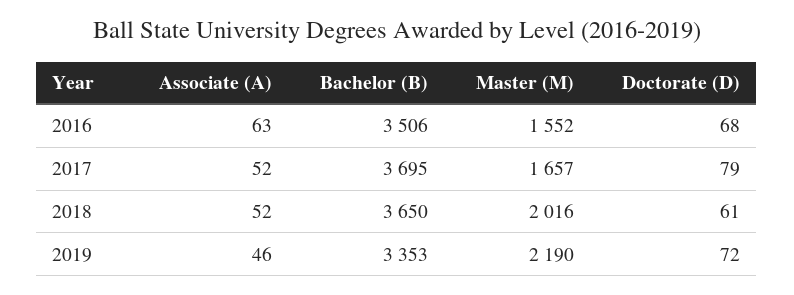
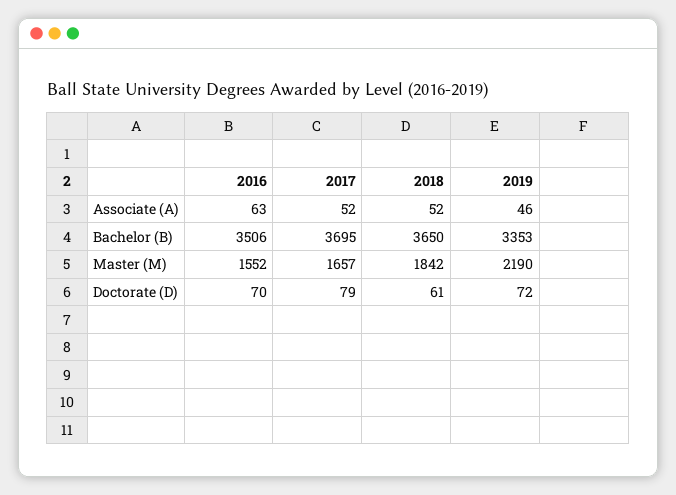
Doctorate (D), 2016: 68 -> 70
Master (M), 2018: 2016 -> 1842

